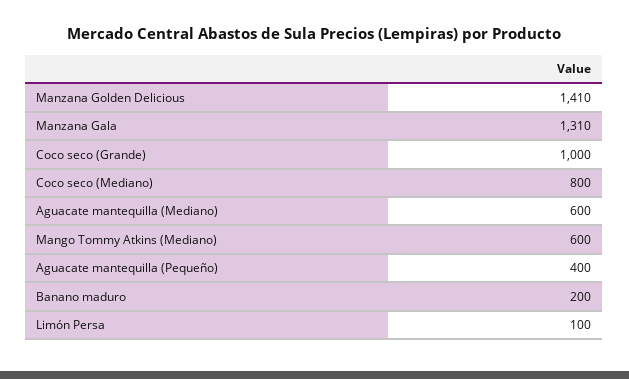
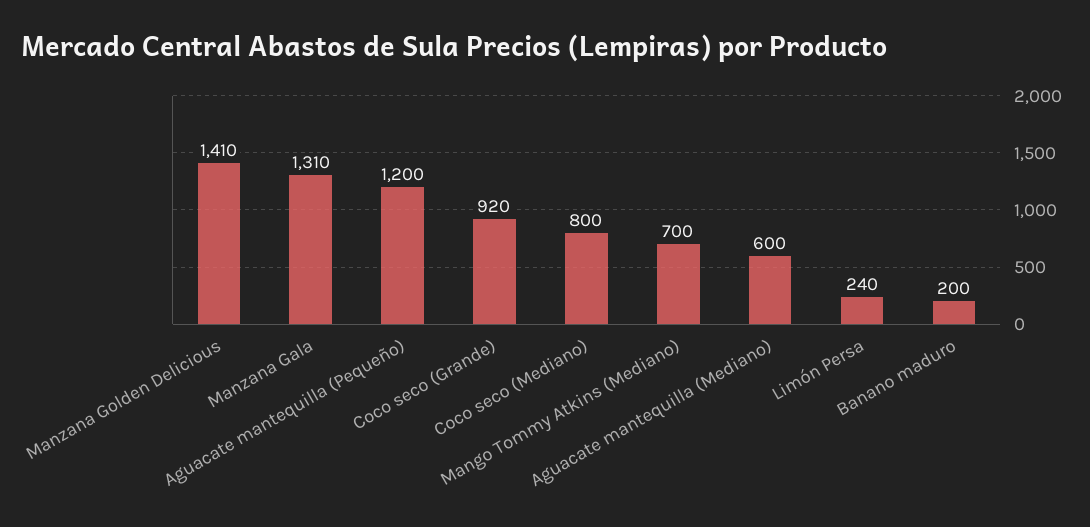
Coco seco (Grande): 1000 -> 920
Mango Tommy Atkins (Mediano): 600 -> 700
Aguacate mantequilla (Pequeño): 400 -> 1200
Limón Persa: 100 -> 240

